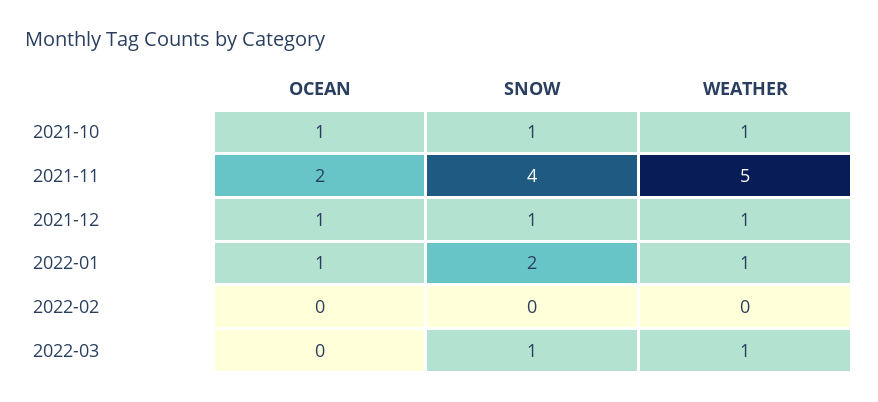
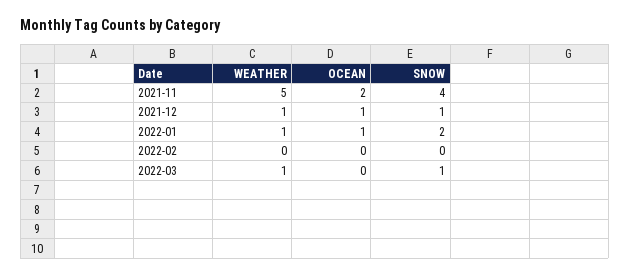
OCEAN, 2021-10: 1 -> none
SNOW, 2021-10: 1 -> none
WEATHER, 2021-10: 1 -> none

